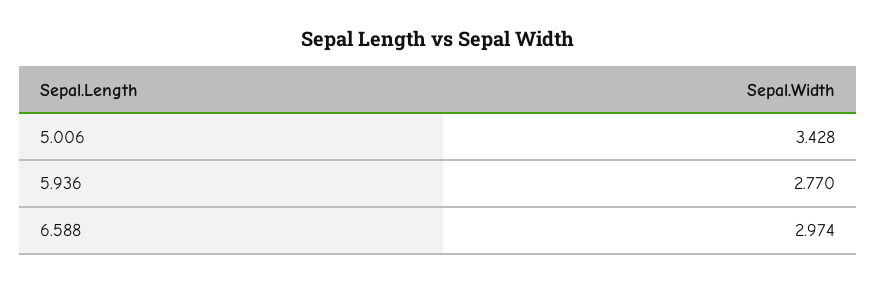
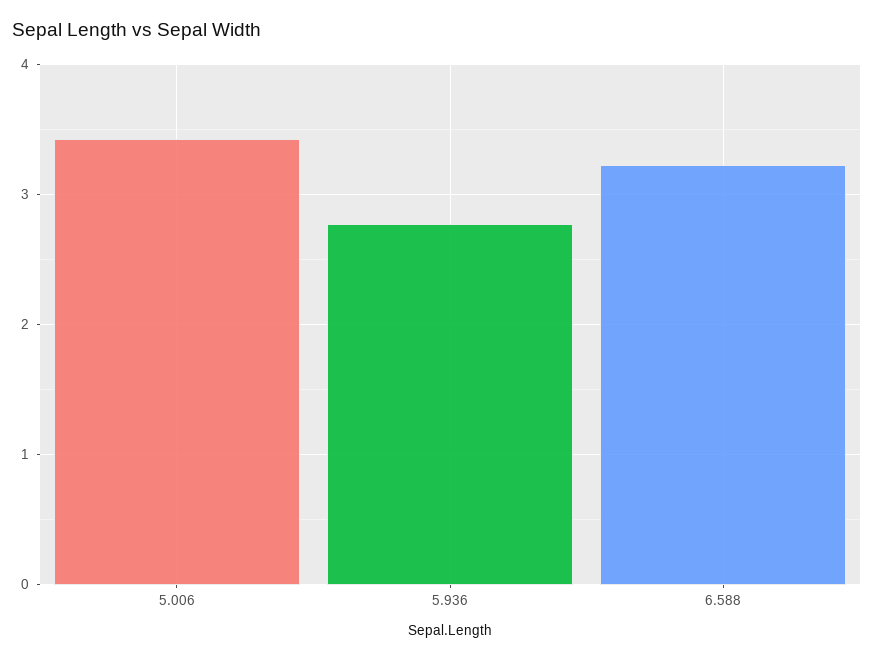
6.588: 2.974 -> 3.2

